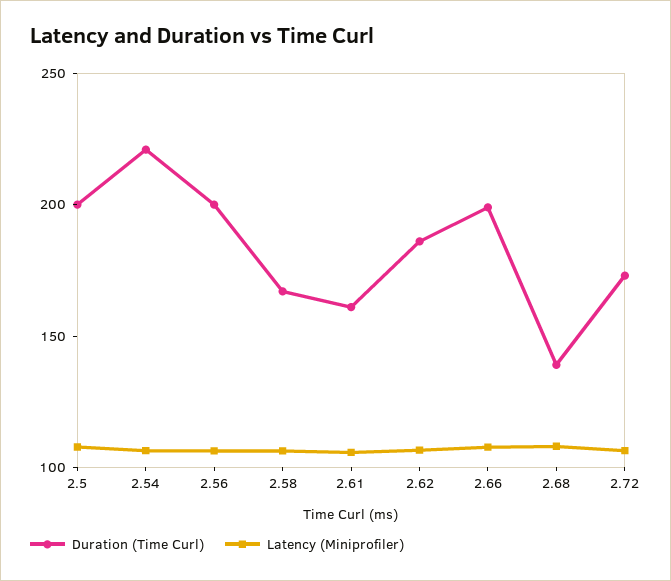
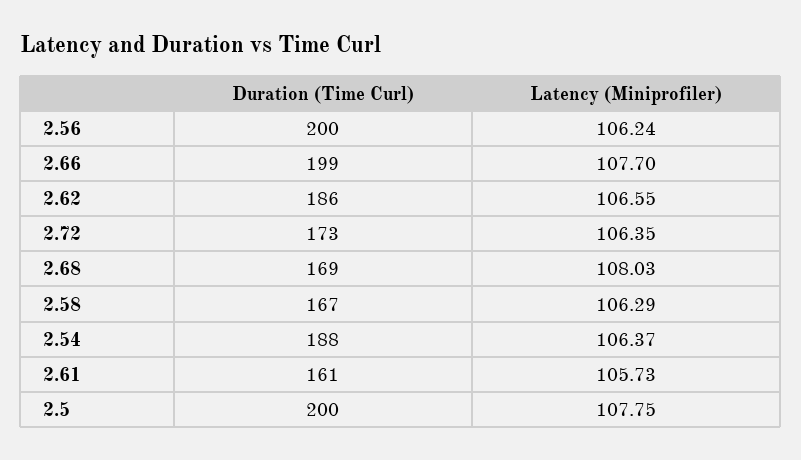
Duration (Time Curl), 2.54: 220 -> 188
Duration (Time Curl), 2.68: 140 -> 169

